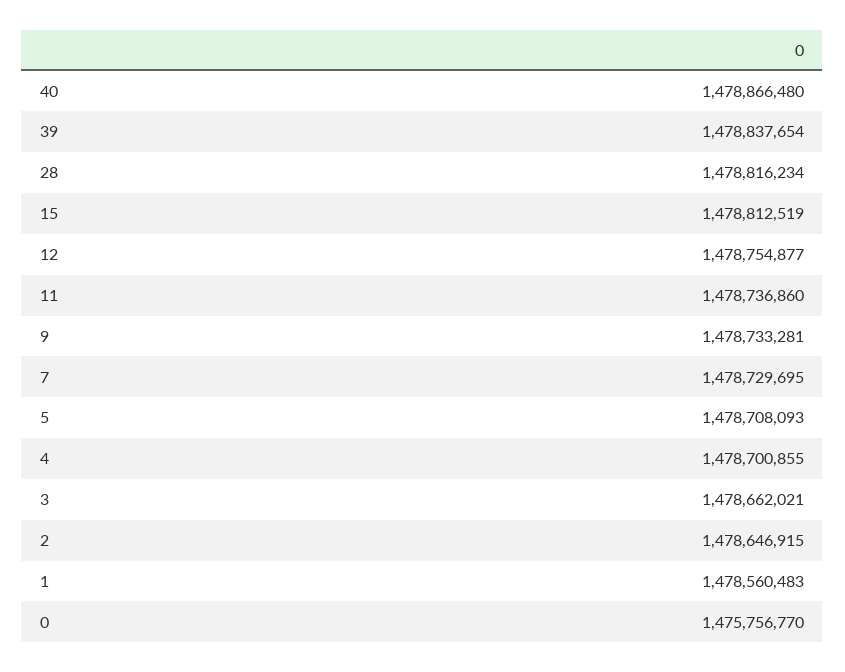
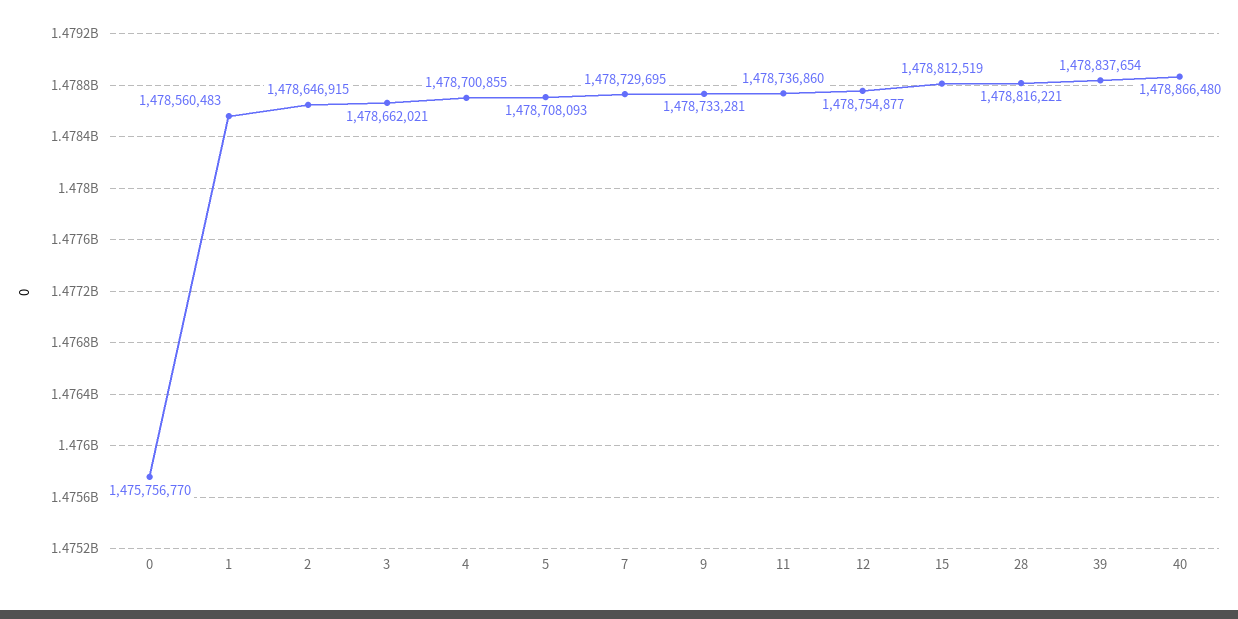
28: 1478816234 -> 1478816221

